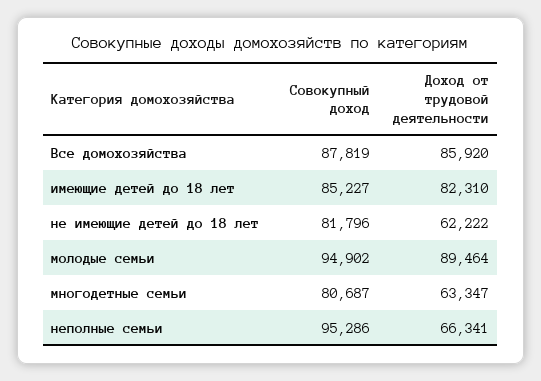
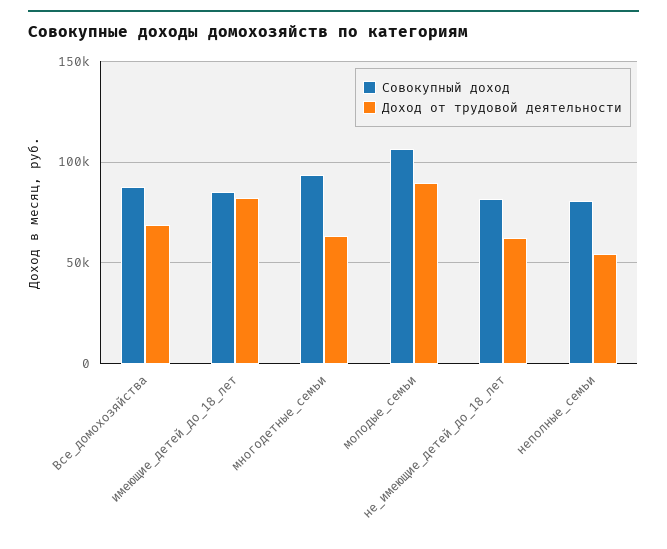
Доход от трудовой деятельности, Все домохозяйства: 85920 -> 70000
Совокупный доход, молодые семьи: 94902 -> 105000
Совокупный доход, многодетные семьи: 80687 -> 95000
Совокупный доход, неполные семьи: 95286 -> 80000
Доход от трудовой деятельности, неполные семьи: 66341 -> 55000

